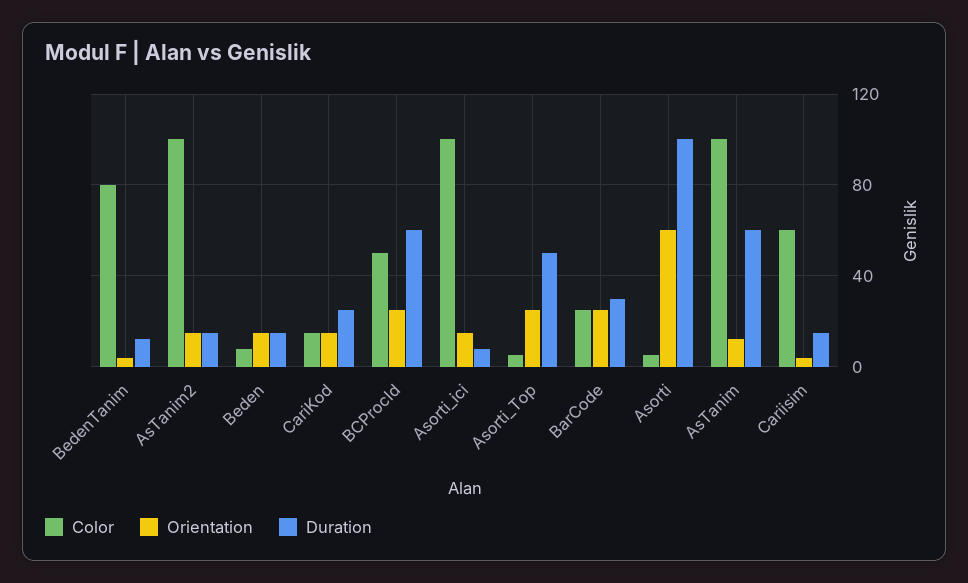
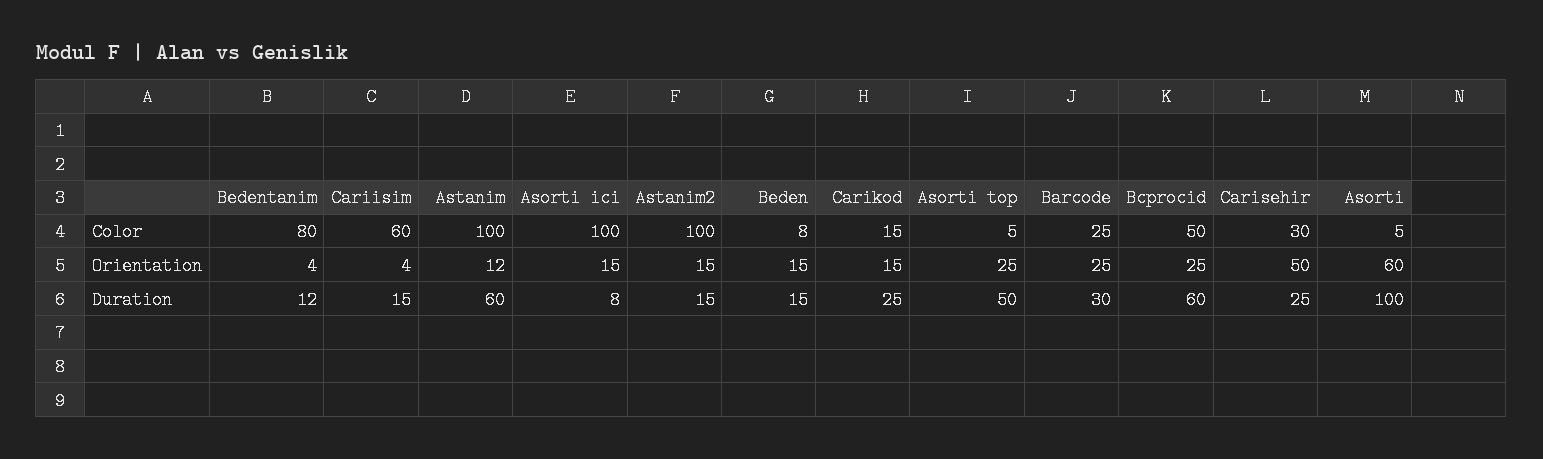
Color, Carisehir: none -> 30
Orientation, Carisehir: none -> 50
Duration, Carisehir: none -> 25

